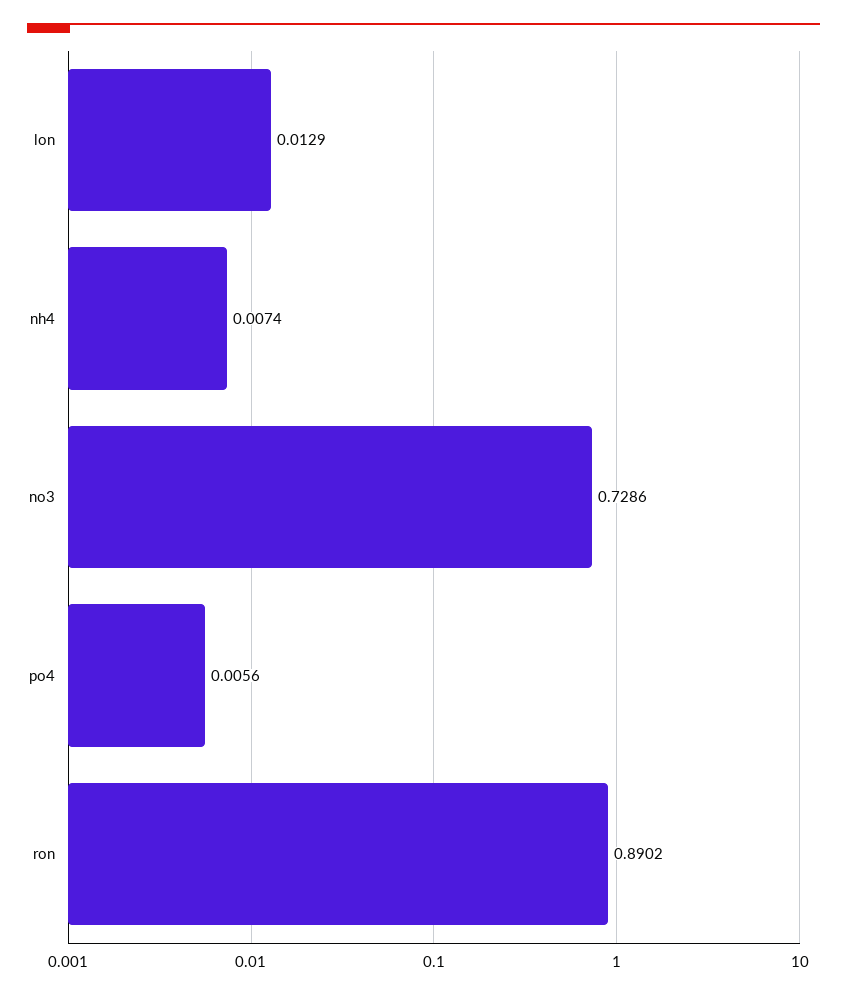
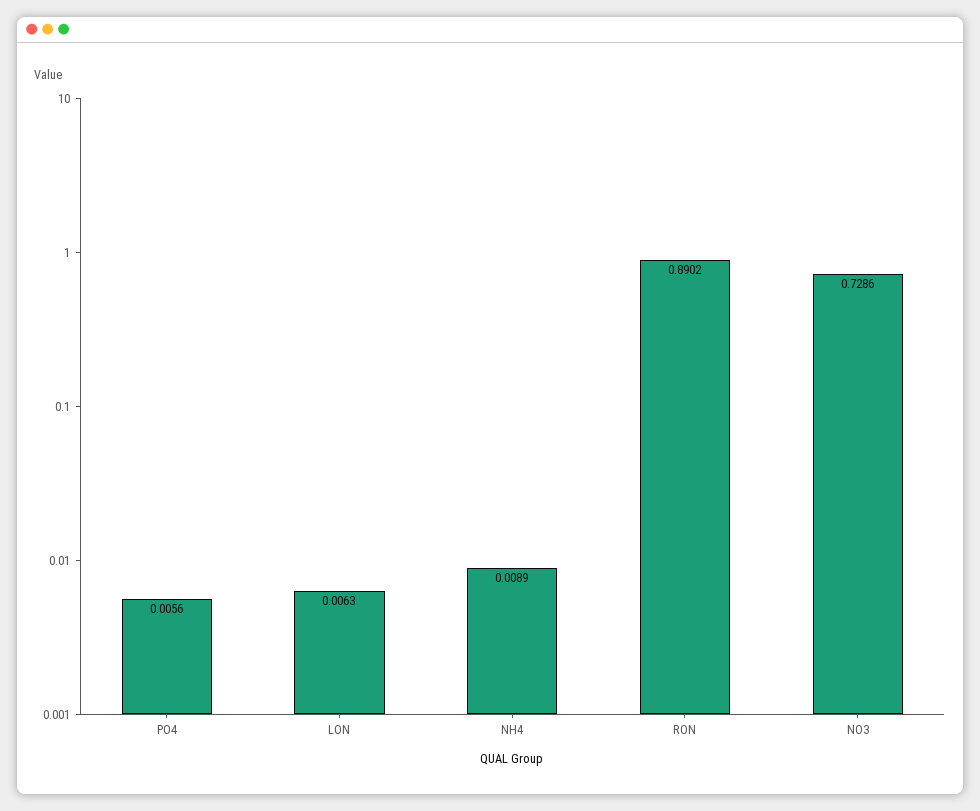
lon: 0.0129 -> 0.0063
nh4: 0.0074 -> 0.0089

